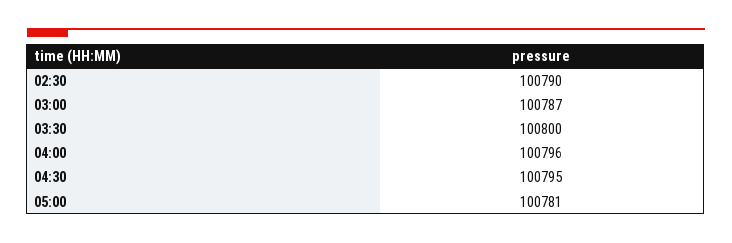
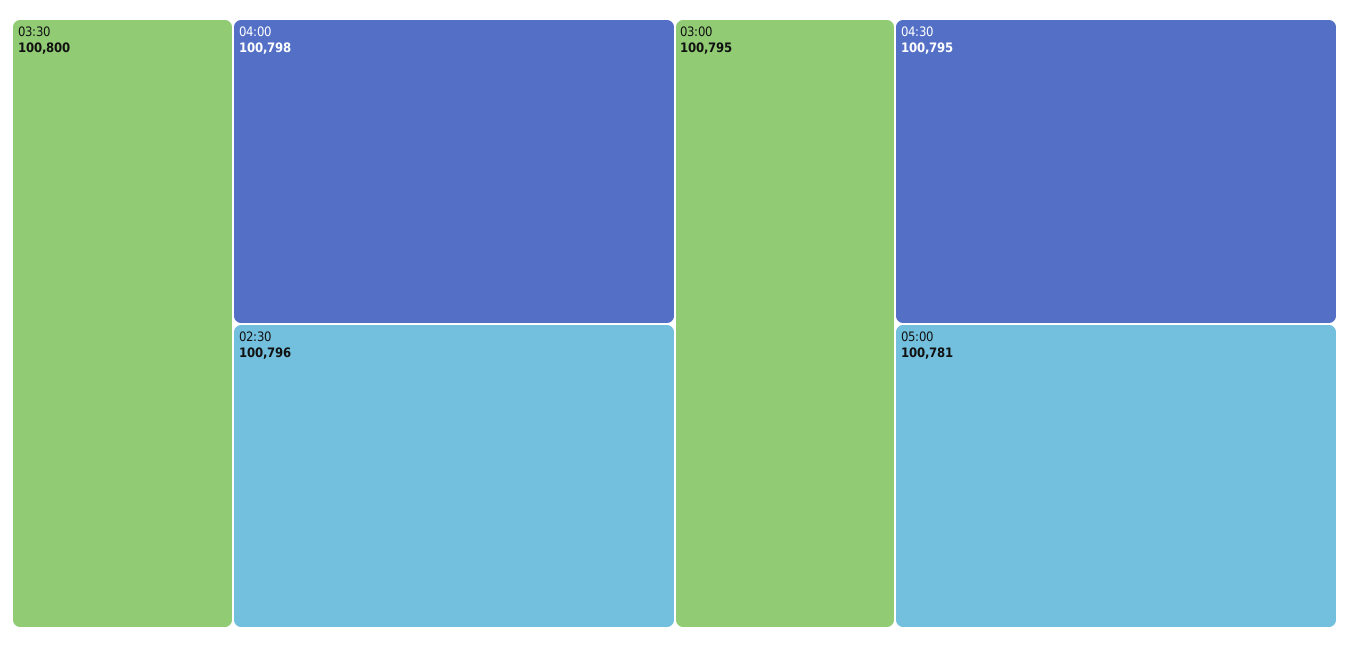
02:30: 100790 -> 100796
03:00: 100787 -> 100795
04:00: 100796 -> 100798

